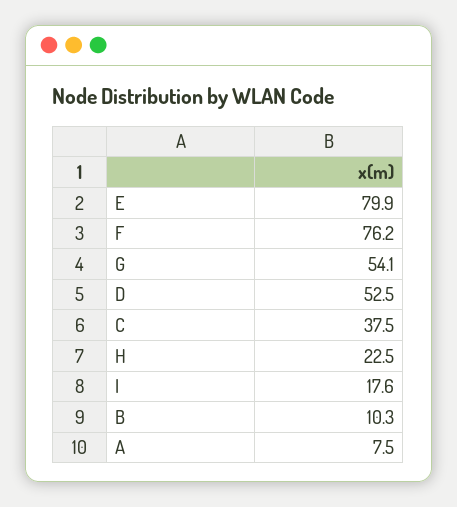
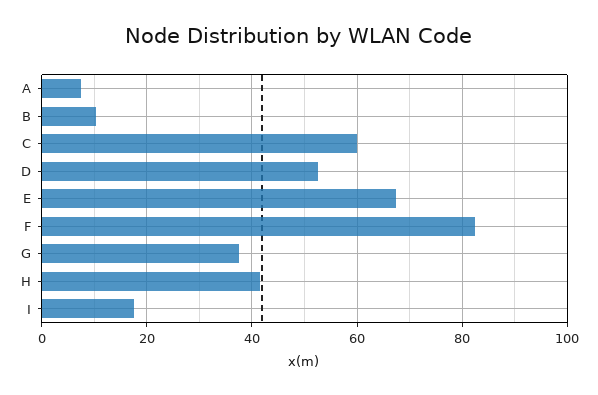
E: 79.9 -> 68
F: 76.2 -> 82
G: 54.1 -> 38
C: 37.5 -> 60
H: 22.5 -> 42

